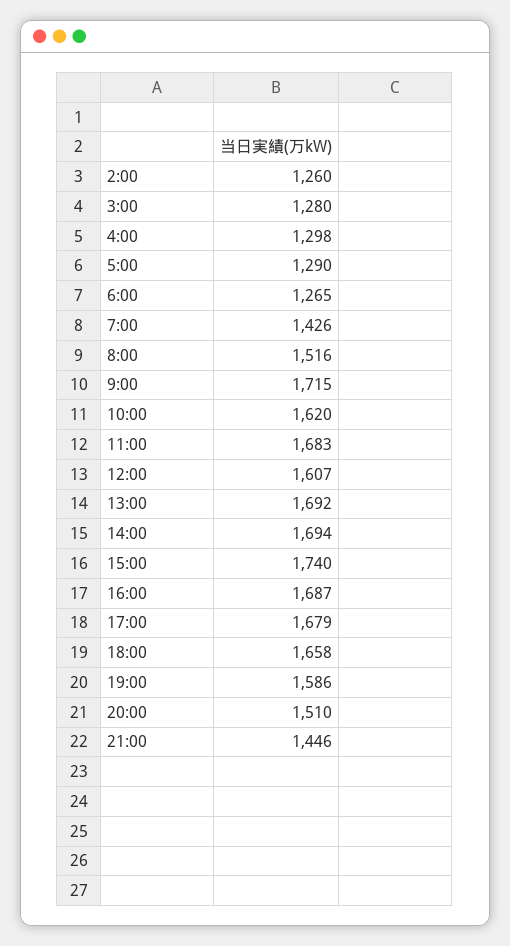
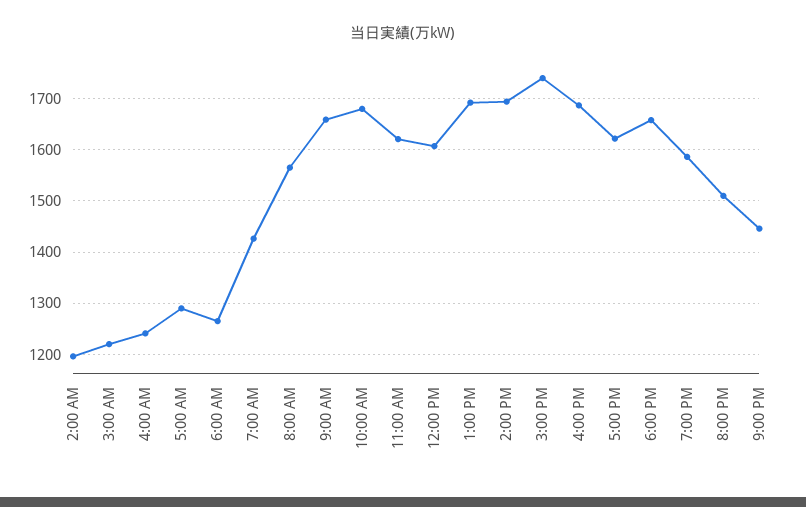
2:00: 1260 -> 1200
3:00: 1280 -> 1220
4:00: 1298 -> 1240
8:00: 1516 -> 1560
9:00: 1715 -> 1660
10:00: 1620 -> 1680
11:00: 1683 -> 1620
17:00: 1679 -> 1620

